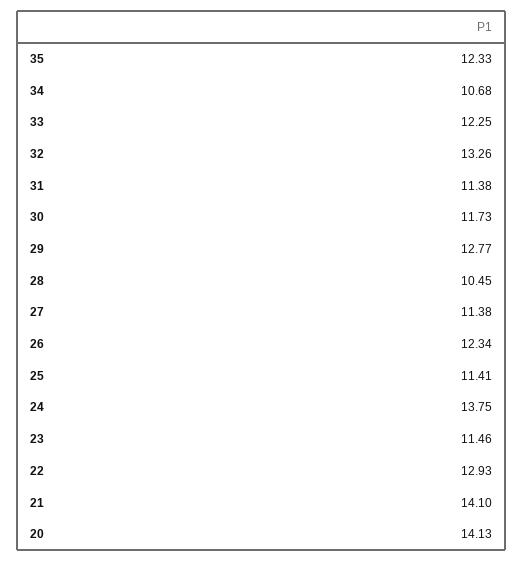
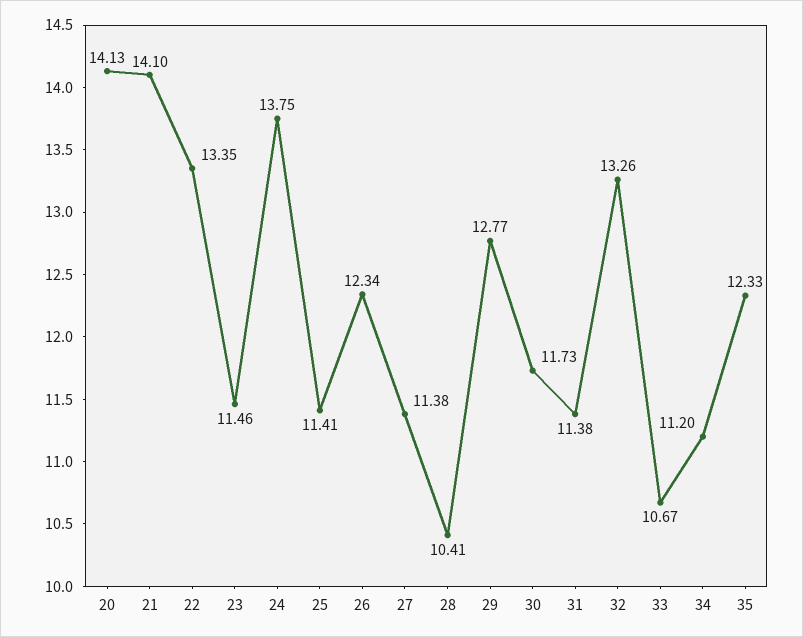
34: 10.68 -> 11.2
33: 12.25 -> 10.67
28: 10.45 -> 10.41
22: 12.93 -> 13.35

